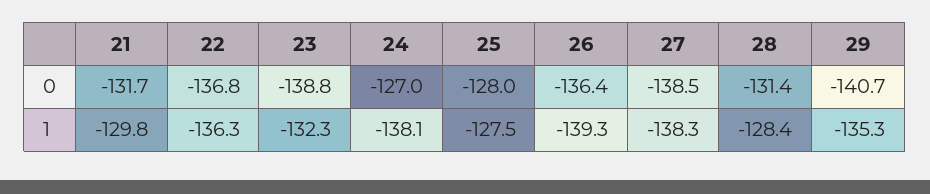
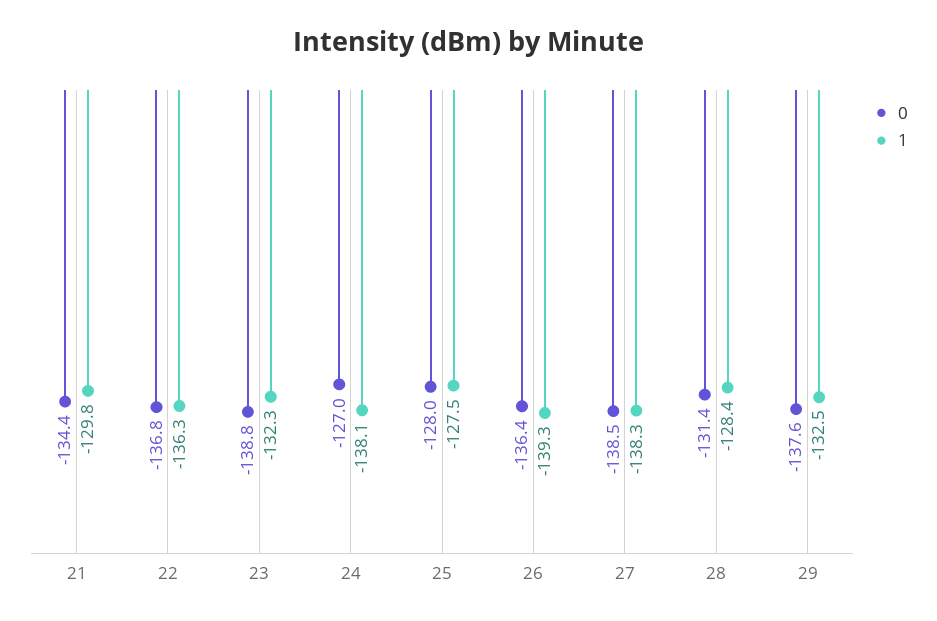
0, 21: -131.7 -> -134.4
0, 29: -140.7 -> -137.6
1, 29: -135.3 -> -132.5

